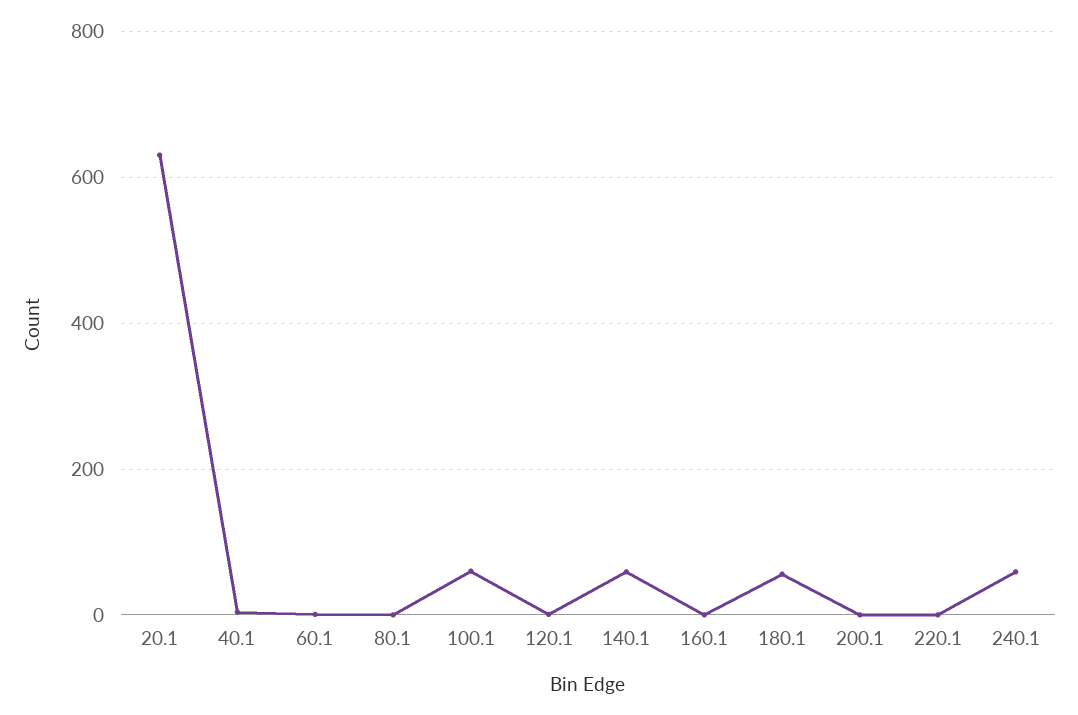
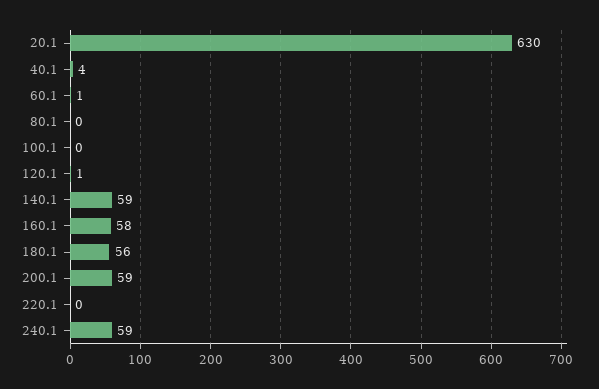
100.1: 60 -> 0
160.1: 0 -> 58
200.1: 0 -> 59

